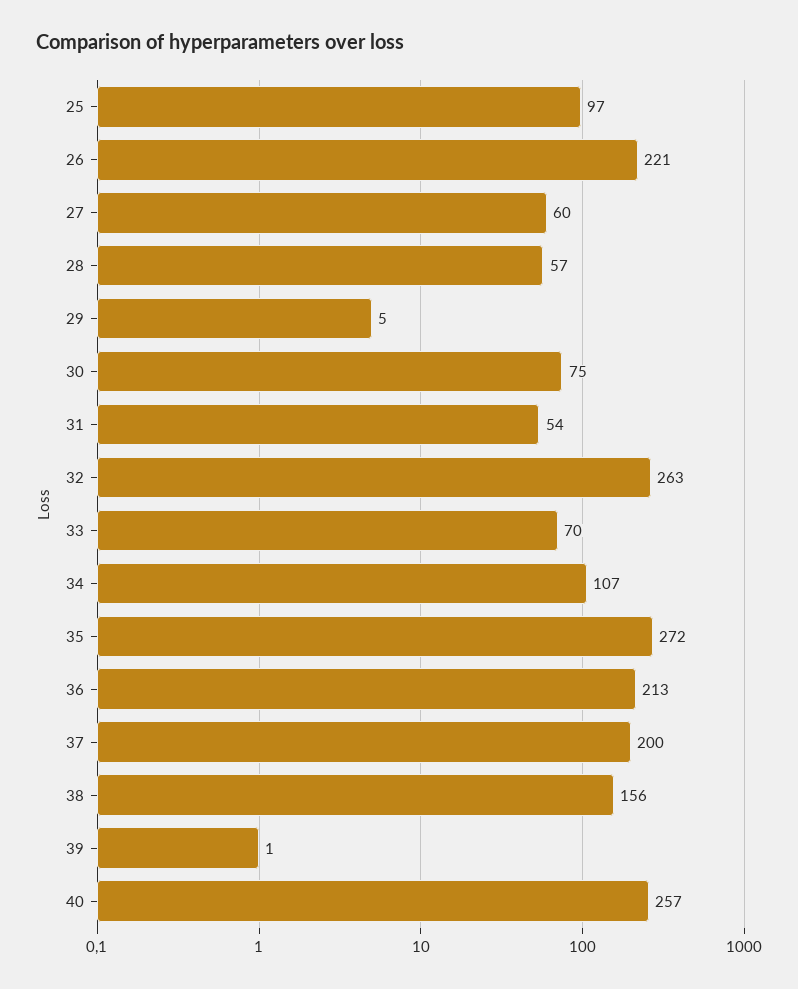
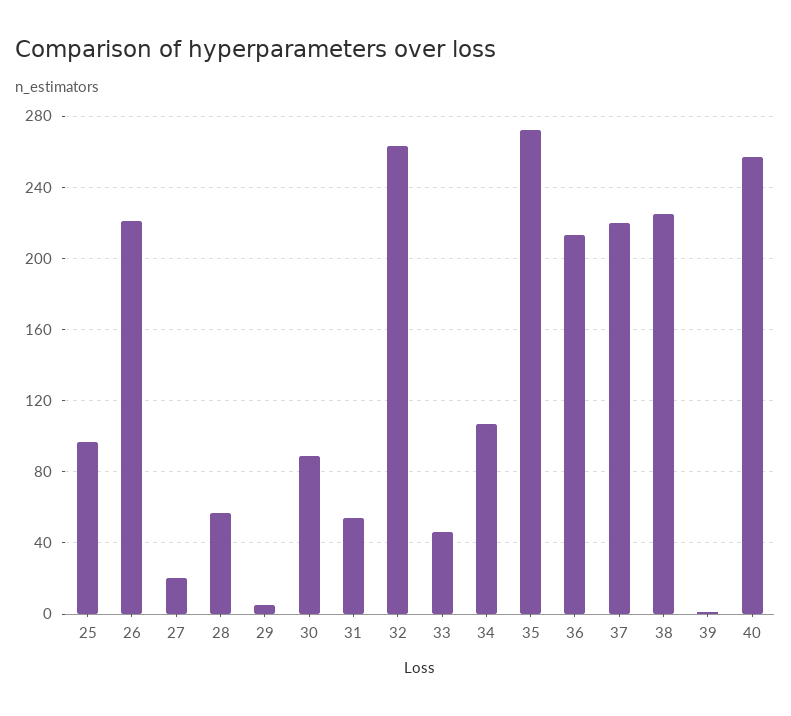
27: 60 -> 20
30: 75 -> 90
33: 70 -> 45
37: 200 -> 220
38: 156 -> 225

